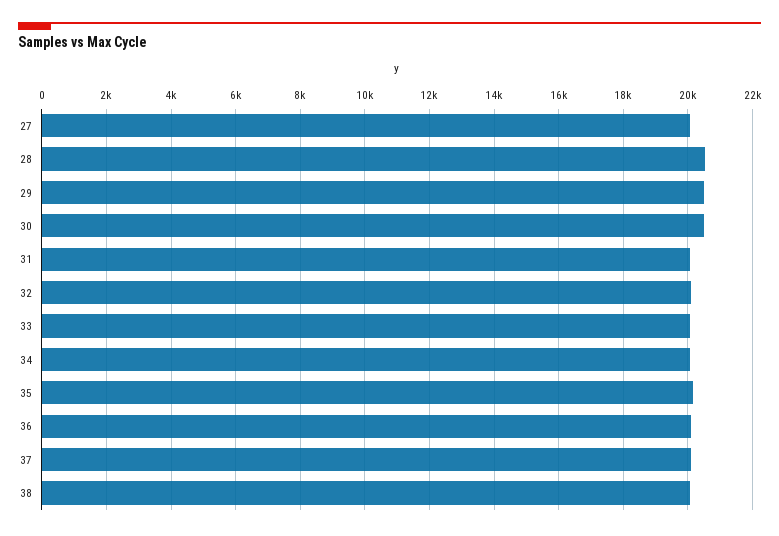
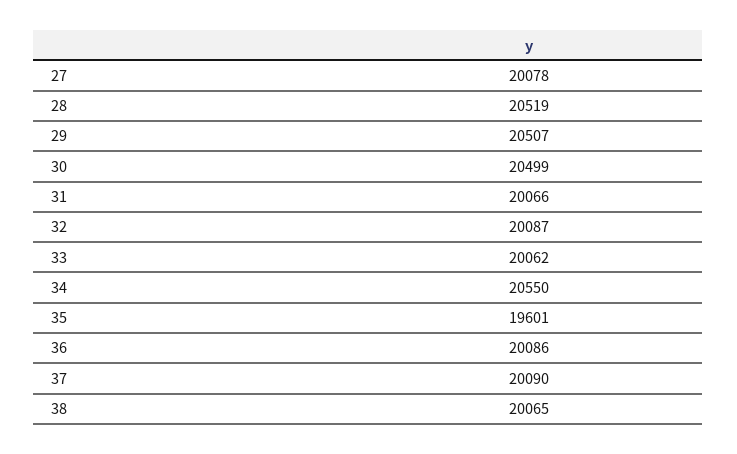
34: 20000 -> 20550
35: 20200 -> 19601

